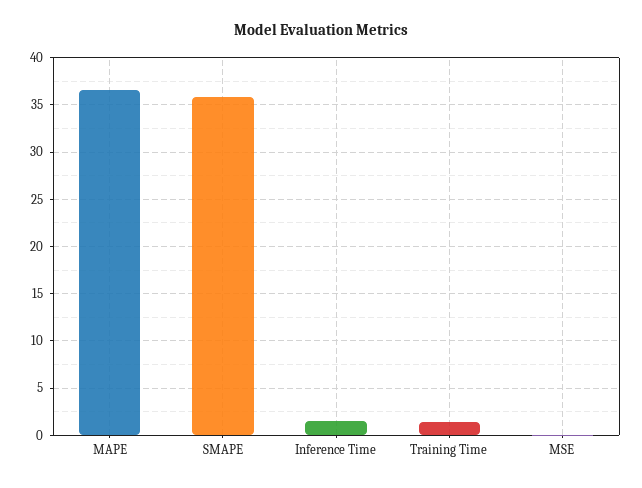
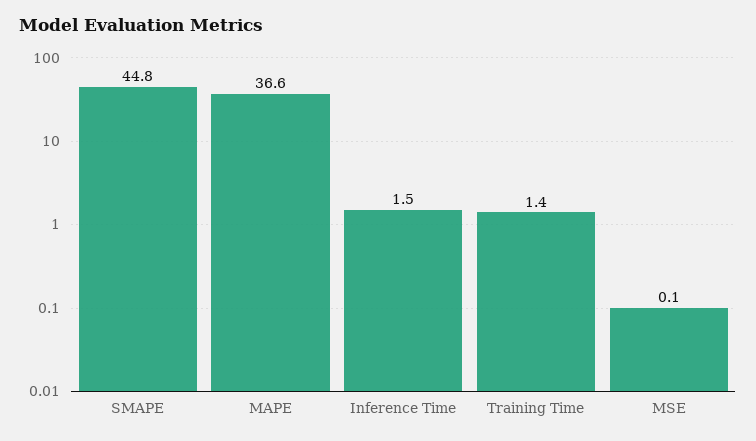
SMAPE: 36 -> 44.8

